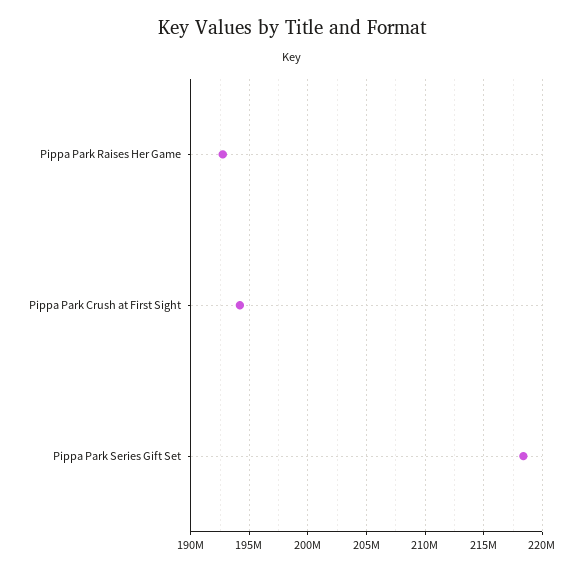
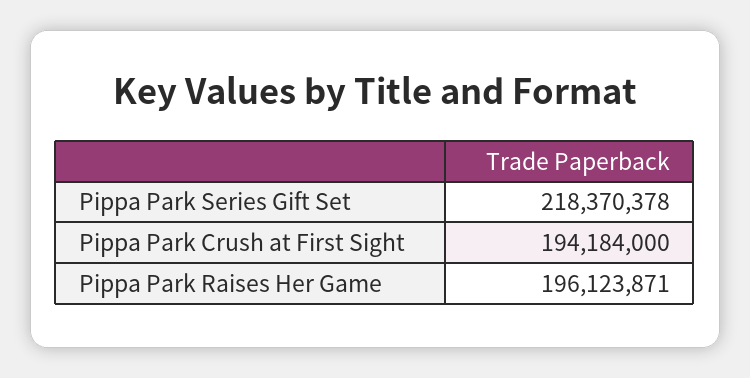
Pippa Park Raises Her Game: 193000000 -> 196123871

